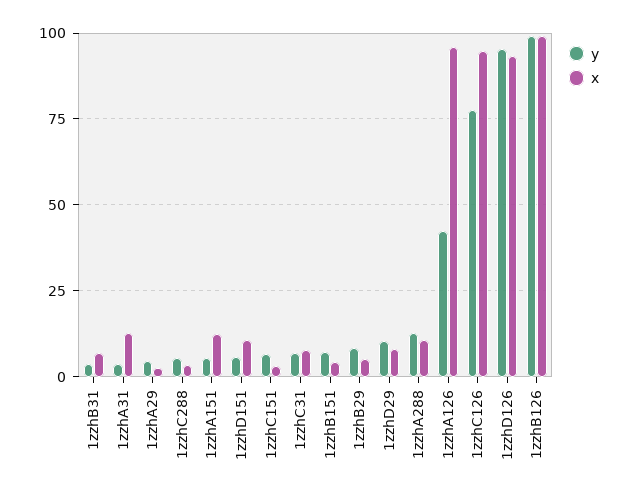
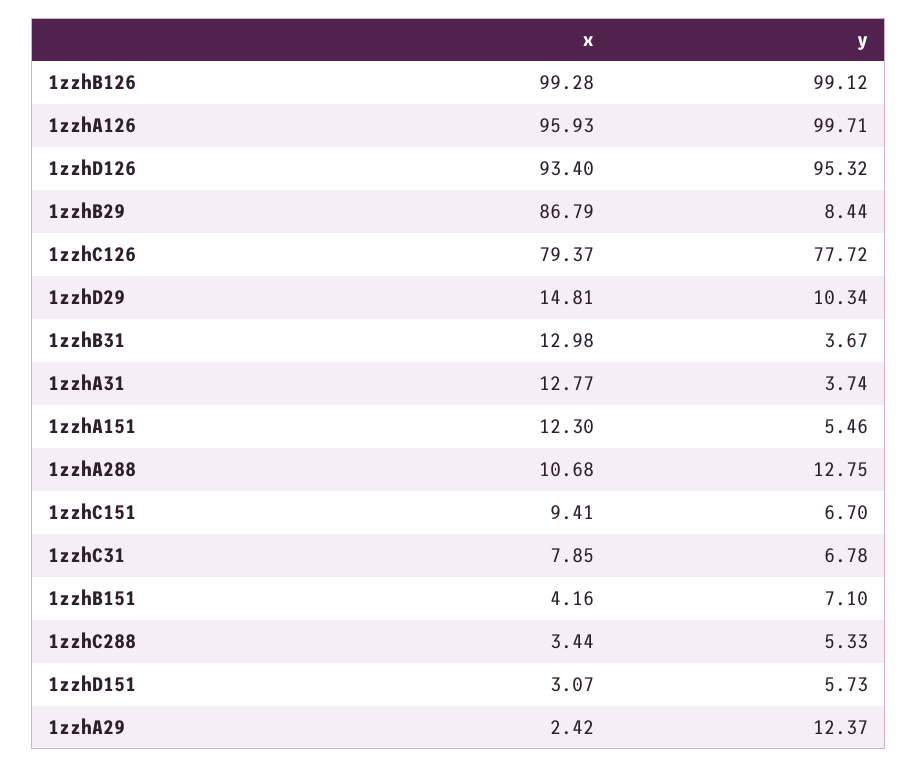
x, 1zzhB31: 7.5 -> 12.98
y, 1zzhA29: 5 -> 12.37
x, 1zzhD151: 10 -> 3.07
x, 1zzhC151: 2.5 -> 9.41
x, 1zzhB29: 5 -> 86.79
x, 1zzhD29: 7.5 -> 14.81
y, 1zzhA126: 42.5 -> 99.71
x, 1zzhC126: 95 -> 79.37

